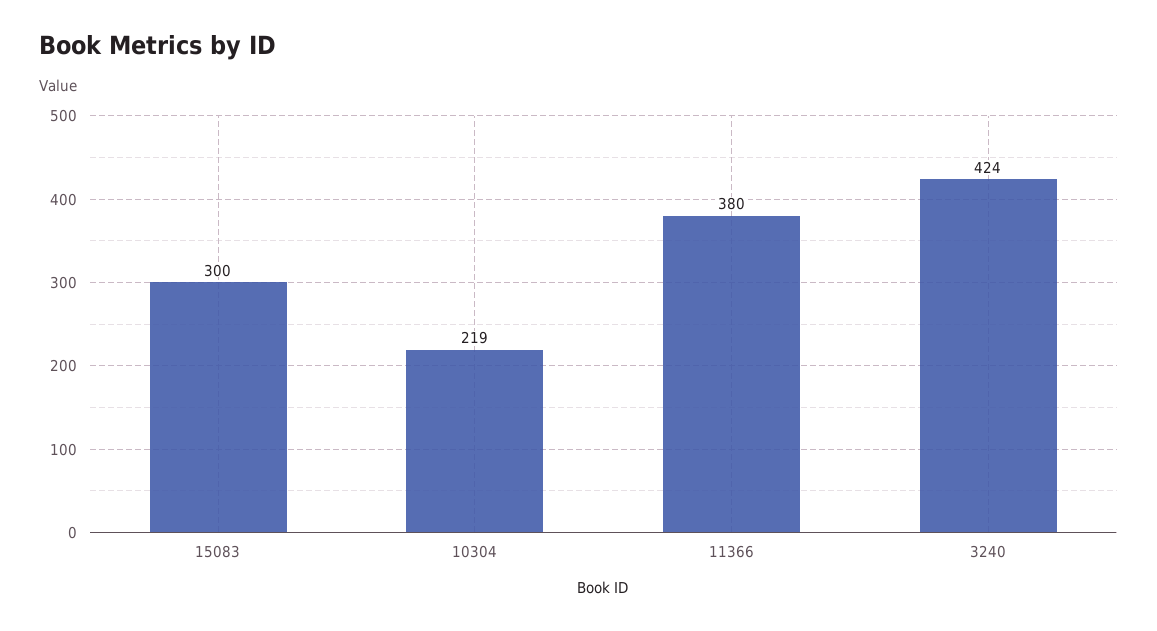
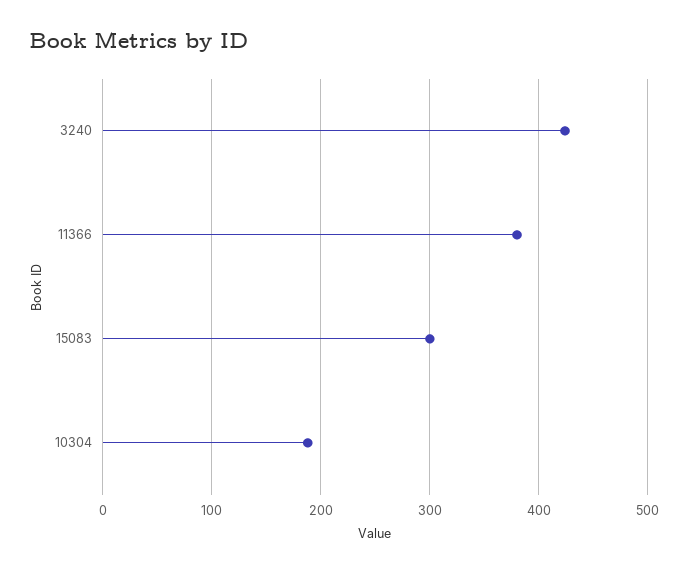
10304: 219 -> 190

